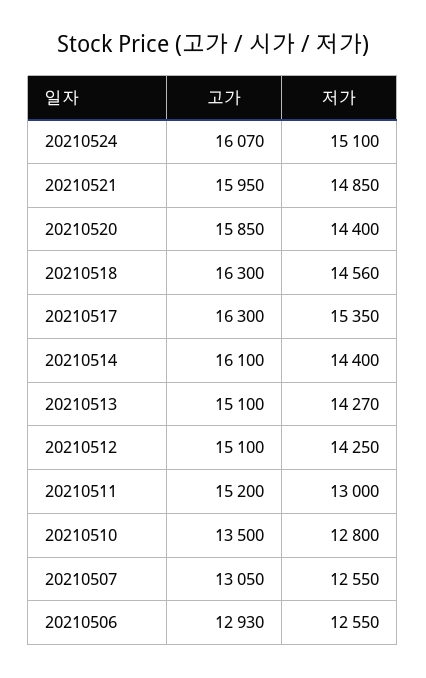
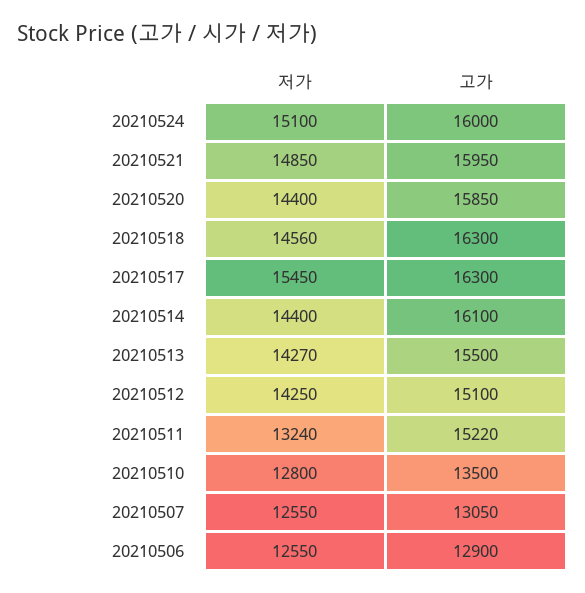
고가, 20210524: 16070 -> 16000
저가, 20210517: 15350 -> 15450
고가, 20210513: 15100 -> 15500
고가, 20210511: 15200 -> 15220
저가, 20210511: 13000 -> 13240
고가, 20210506: 12930 -> 12900

